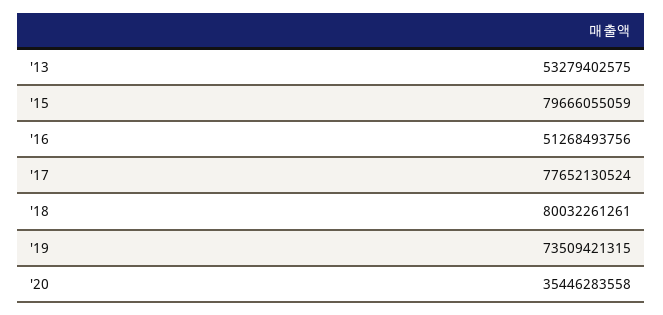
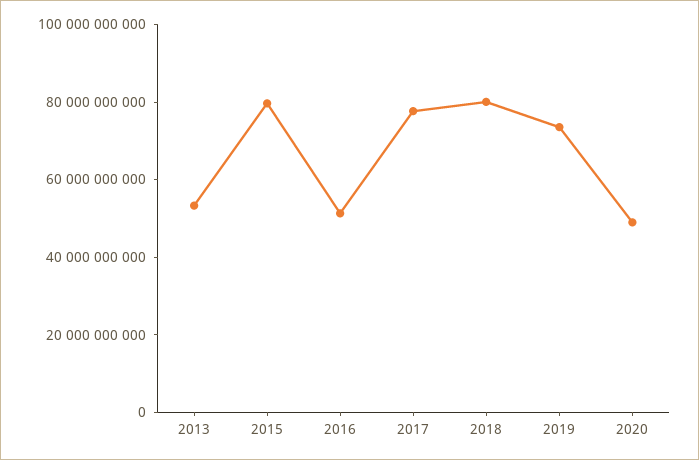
'20: 35446283558 -> 50000000000

